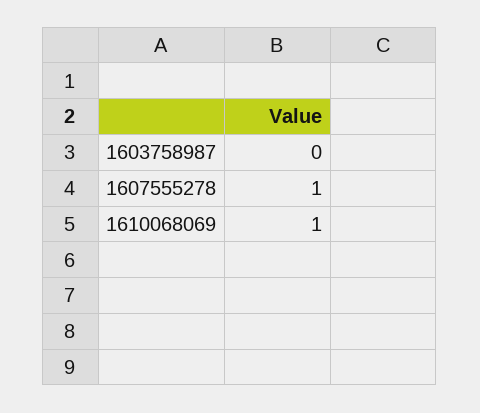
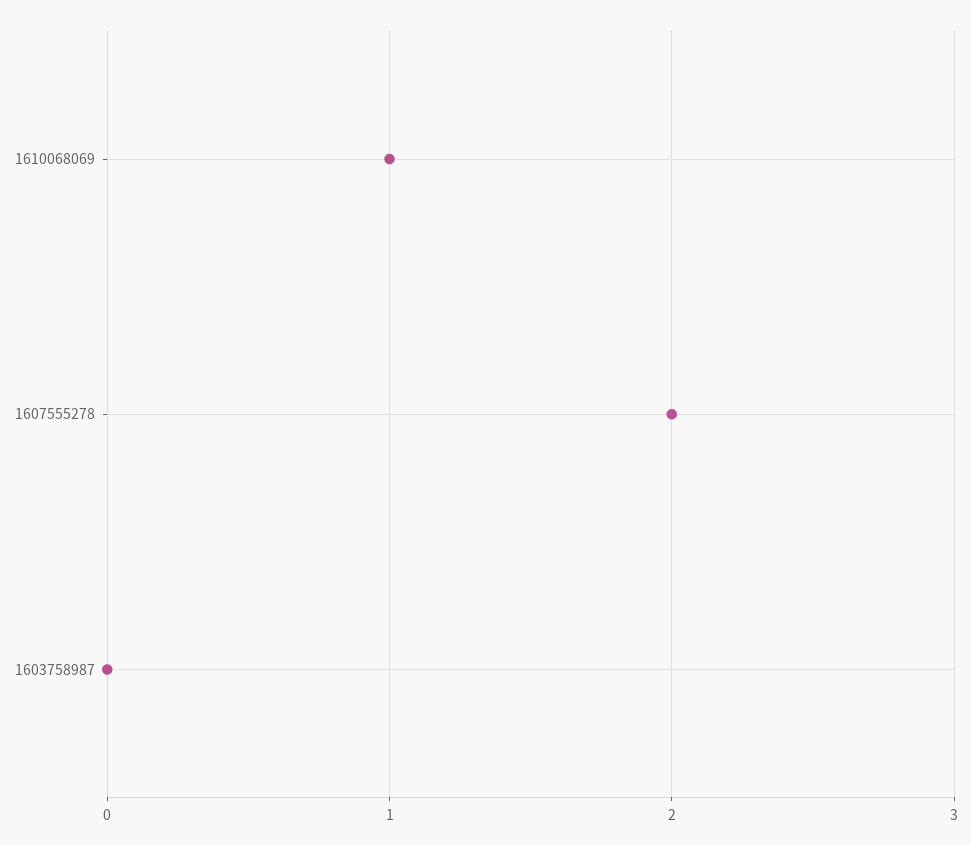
1607555278: 1 -> 2

